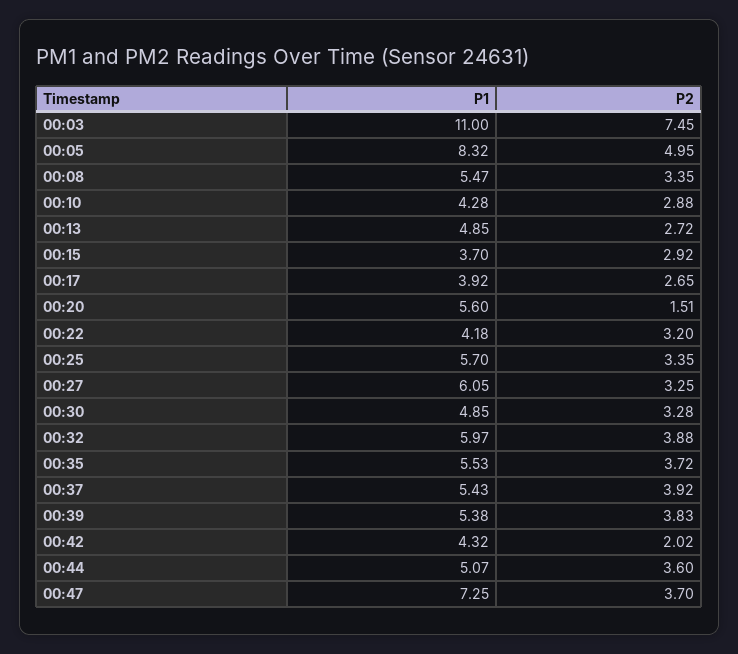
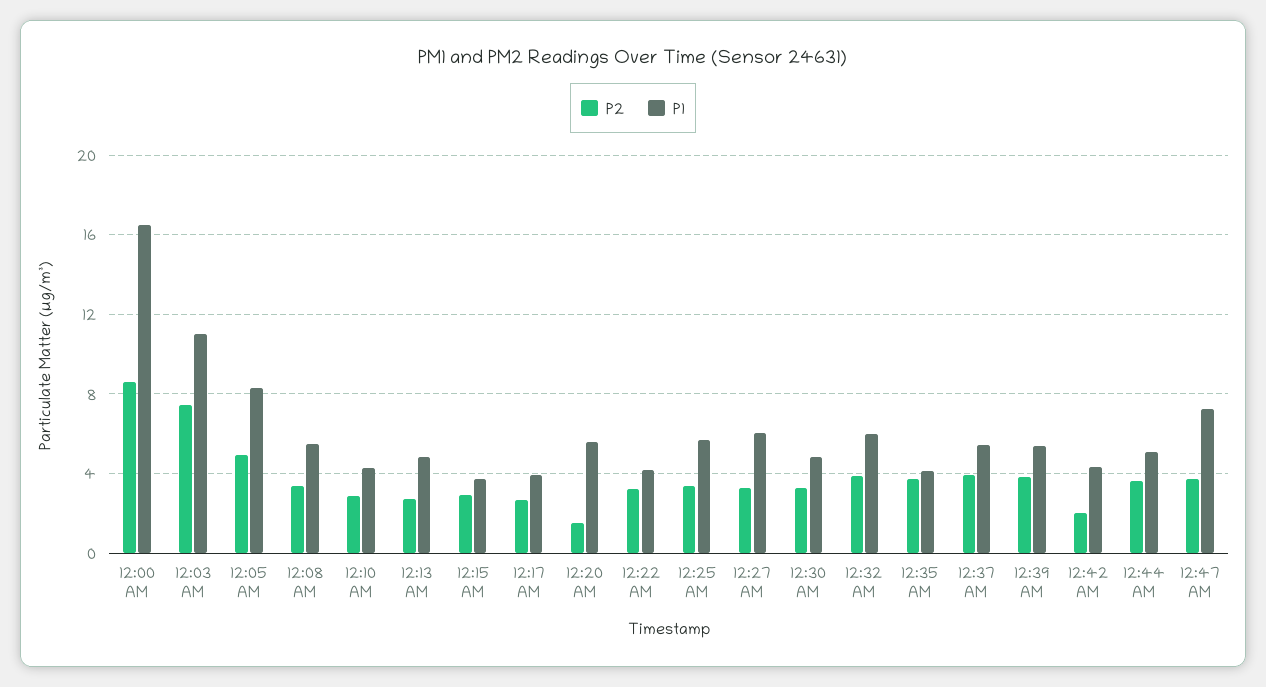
P1, 00:35: 5.53 -> 4
P2, 12:00 AM: none -> 8.5
P1, 12:00 AM: none -> 16.5

